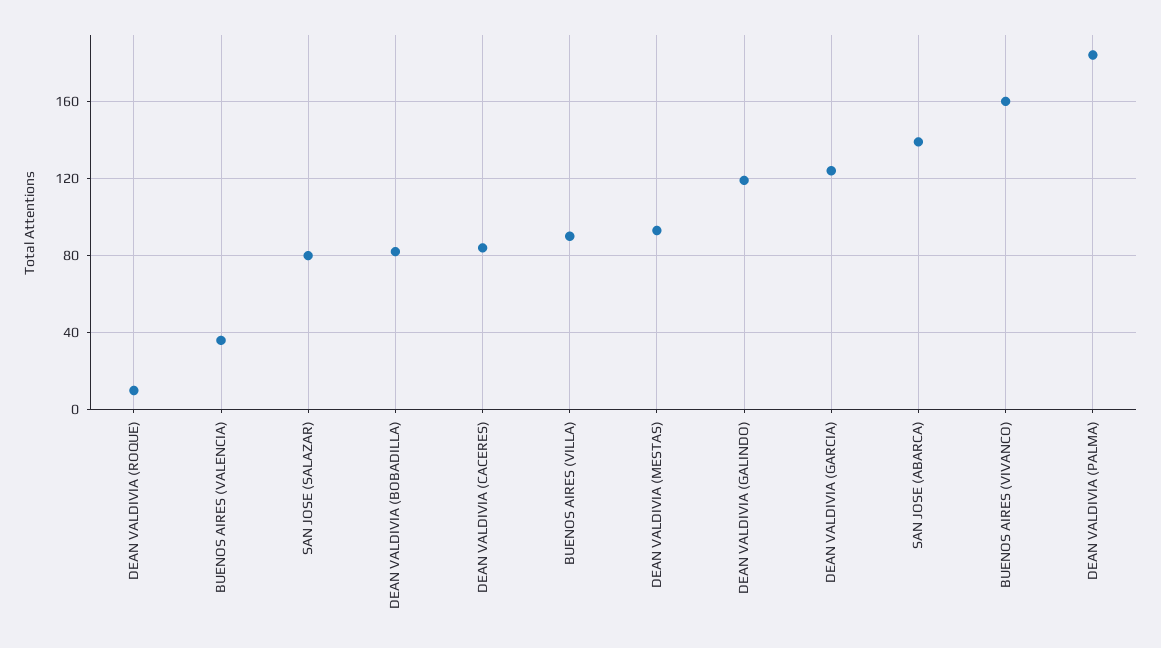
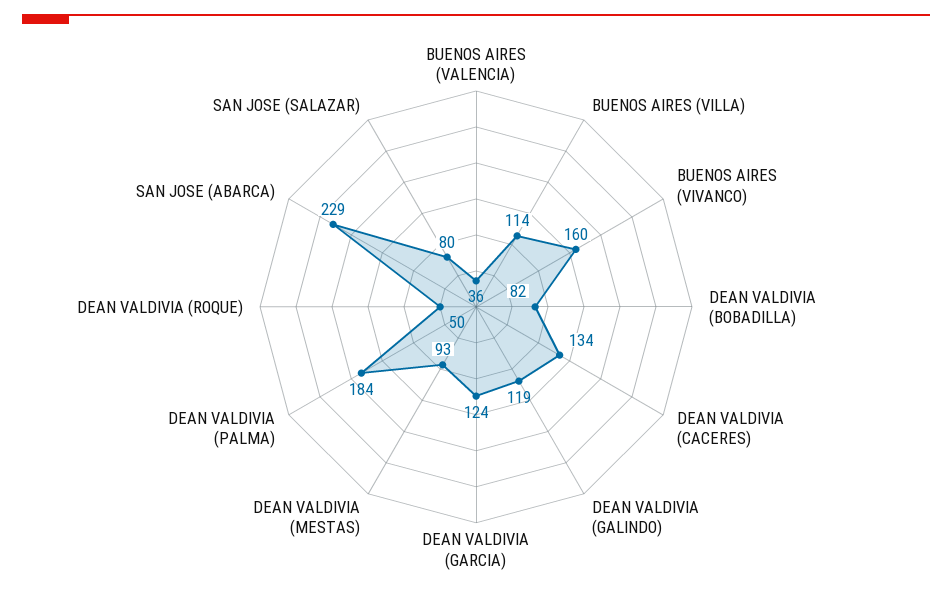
DEAN VALDIVIA (ROQUE): 10 -> 50
DEAN VALDIVIA (CACERES): 85 -> 134
BUENOS AIRES (VILLA): 90 -> 114
SAN JOSE (ABARCA): 140 -> 229

